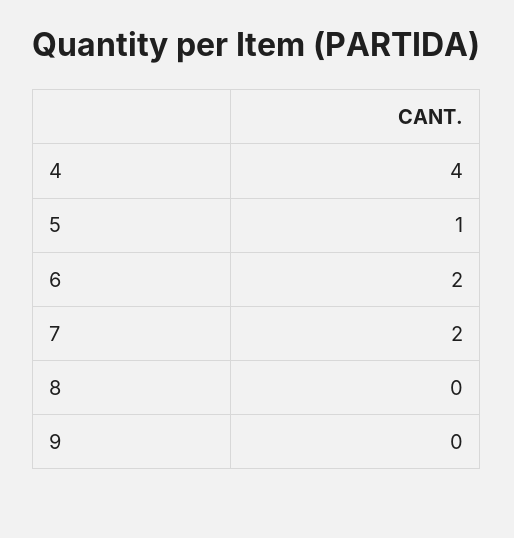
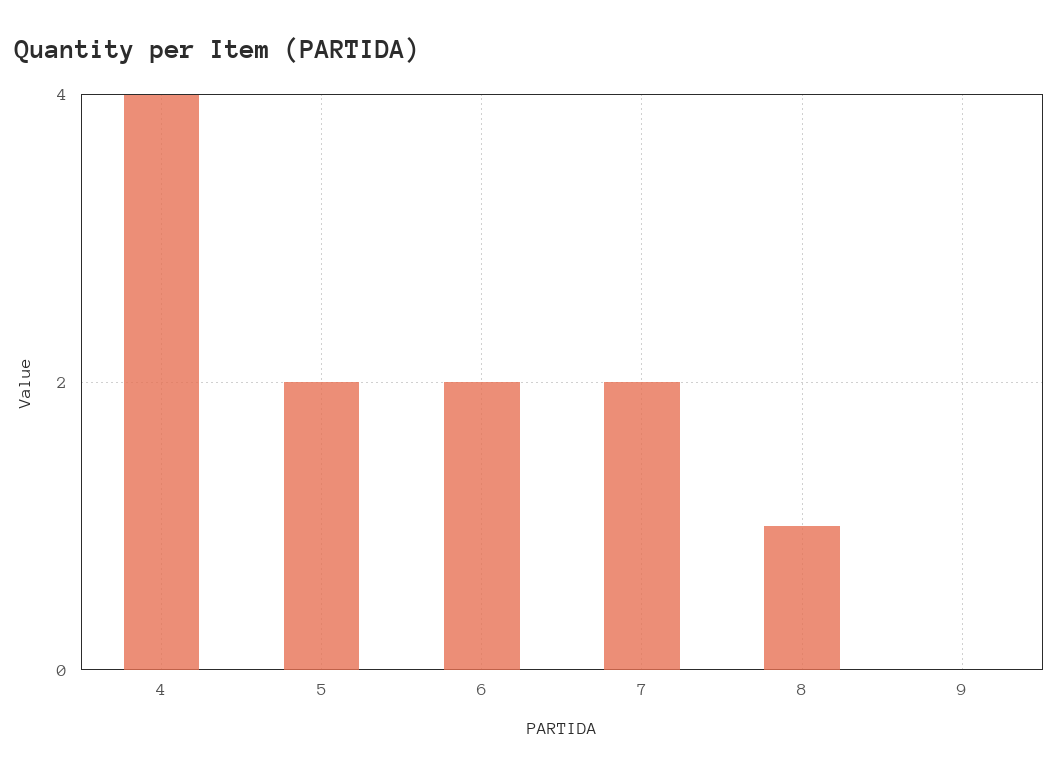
5: 1 -> 2
8: 0 -> 1

